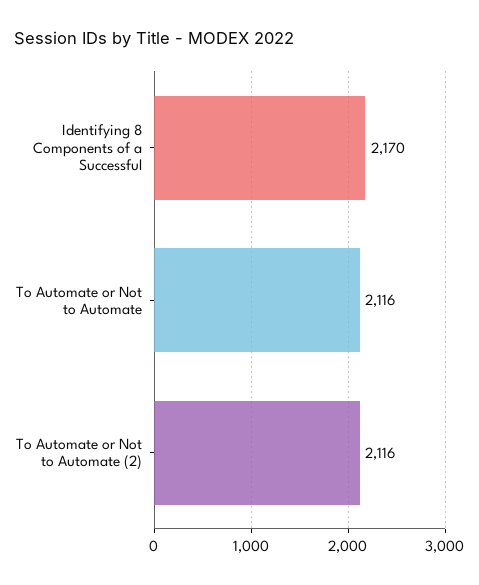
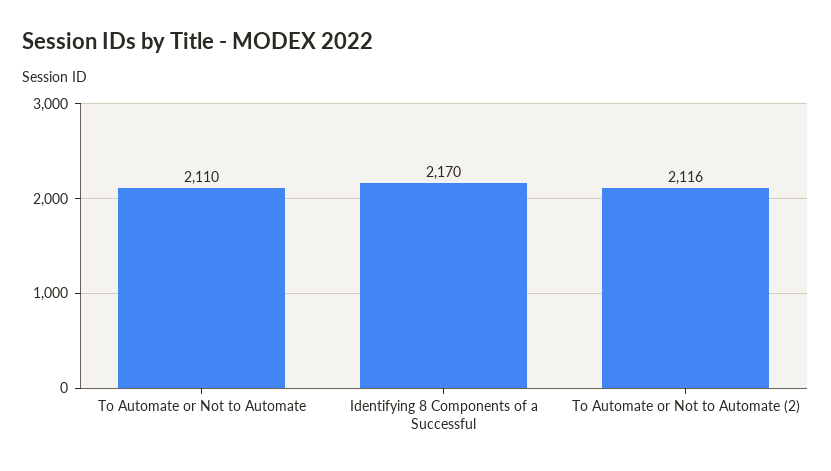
To Automate or Not to Automate: 2116 -> 2110

